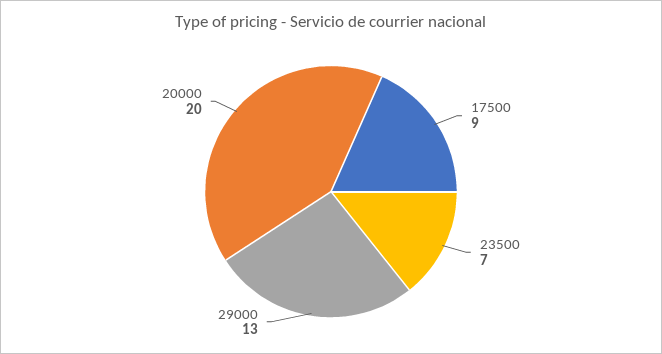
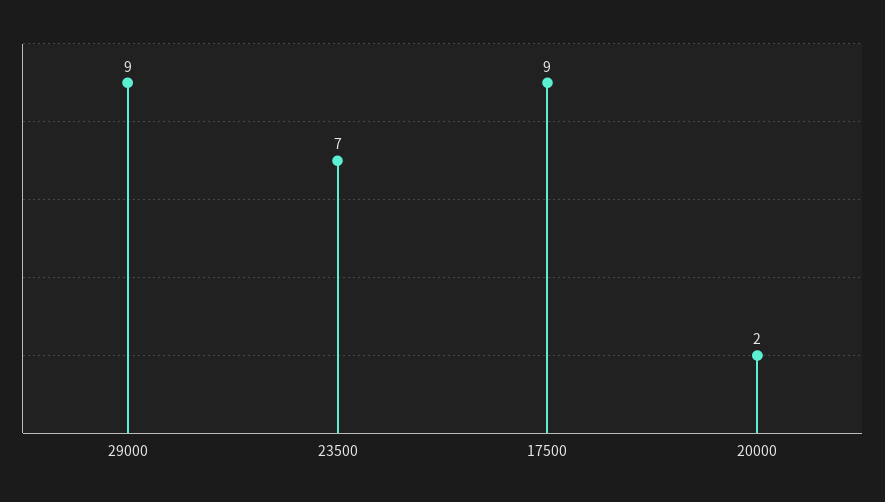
29000: 13 -> 9
20000: 20 -> 2

